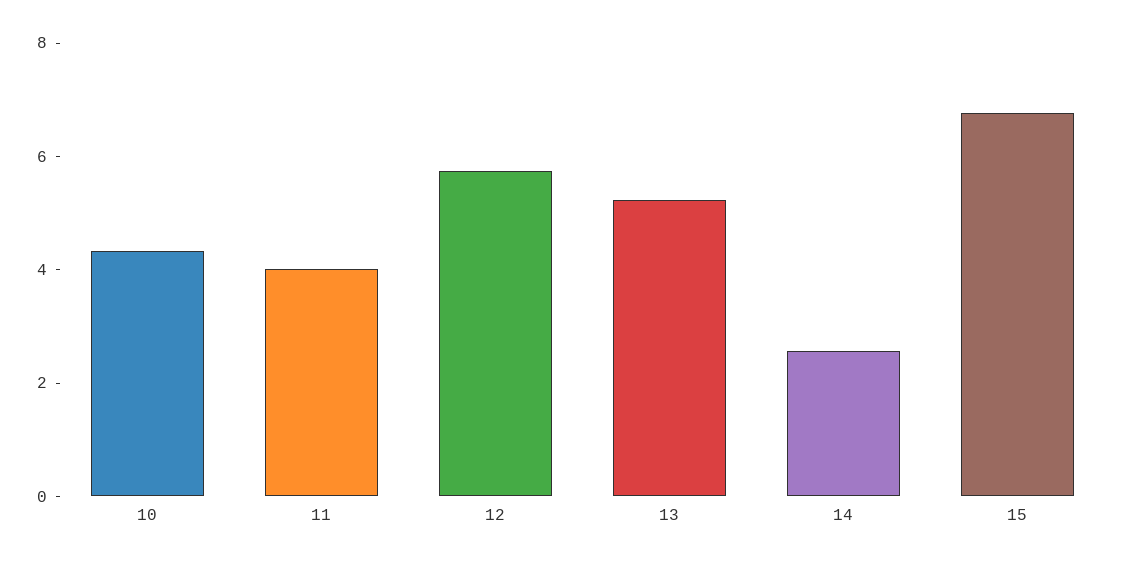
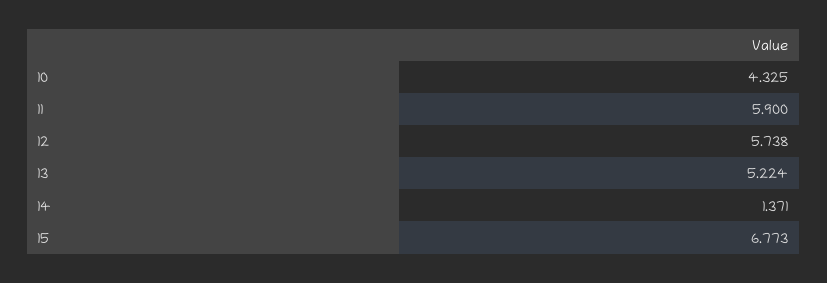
11: 4 -> 5.9
14: 2.5 -> 1.371

